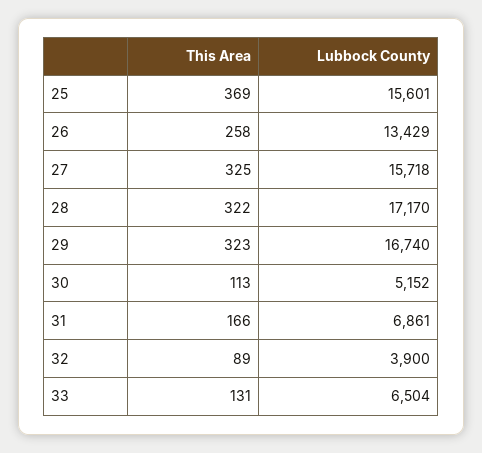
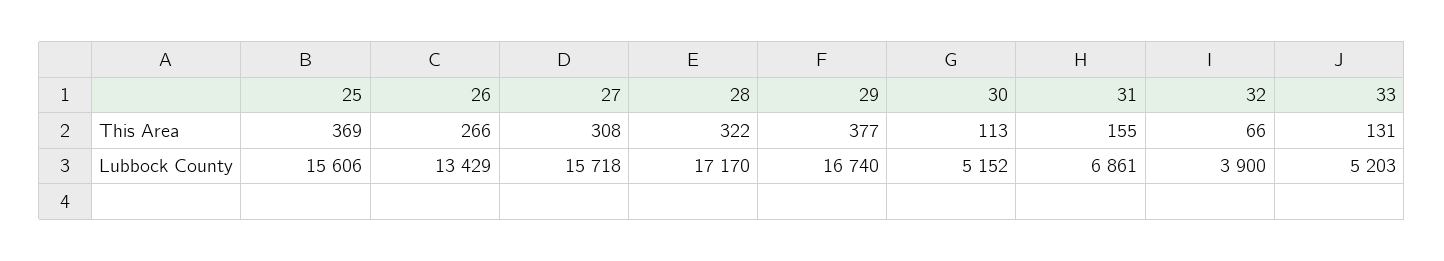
Lubbock County, 25: 15601 -> 15606
This Area, 26: 258 -> 266
This Area, 27: 325 -> 308
This Area, 29: 323 -> 377
This Area, 31: 166 -> 155
This Area, 32: 89 -> 66
Lubbock County, 33: 6504 -> 5203

